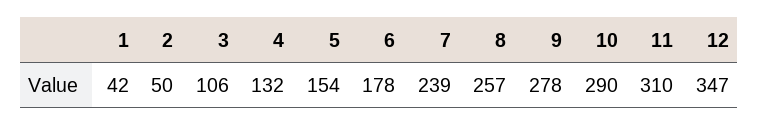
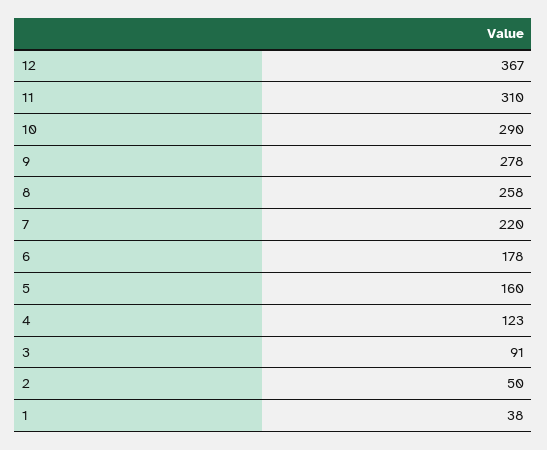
1: 42 -> 38
3: 106 -> 91
4: 132 -> 123
5: 154 -> 160
7: 239 -> 220
8: 257 -> 258
12: 347 -> 367

